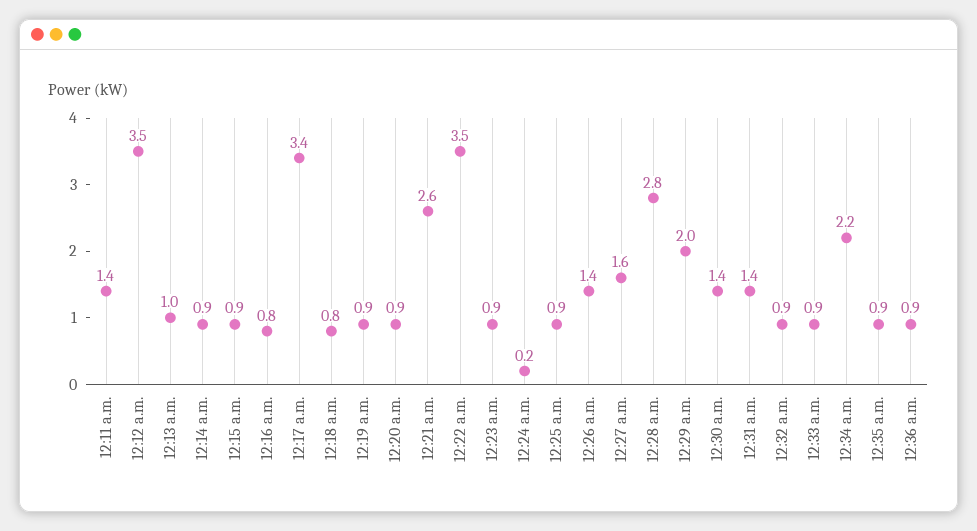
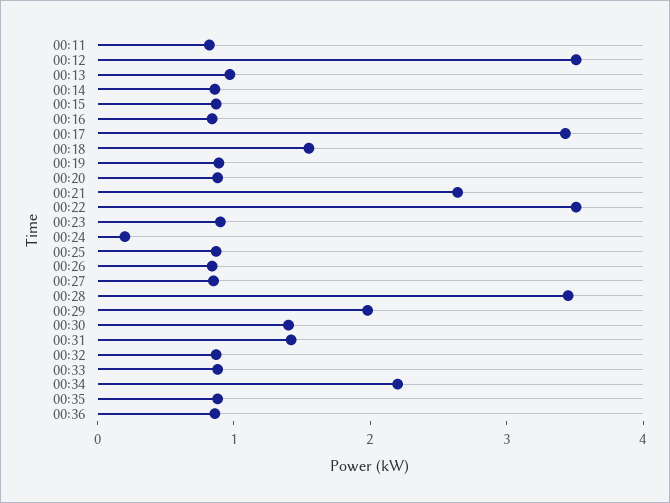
12:11 a.m.: 1.4 -> 0.8
12:18 a.m.: 0.8 -> 1.6
12:26 a.m.: 1.4 -> 0.8
12:27 a.m.: 1.6 -> 0.8
12:28 a.m.: 2.8 -> 3.4

